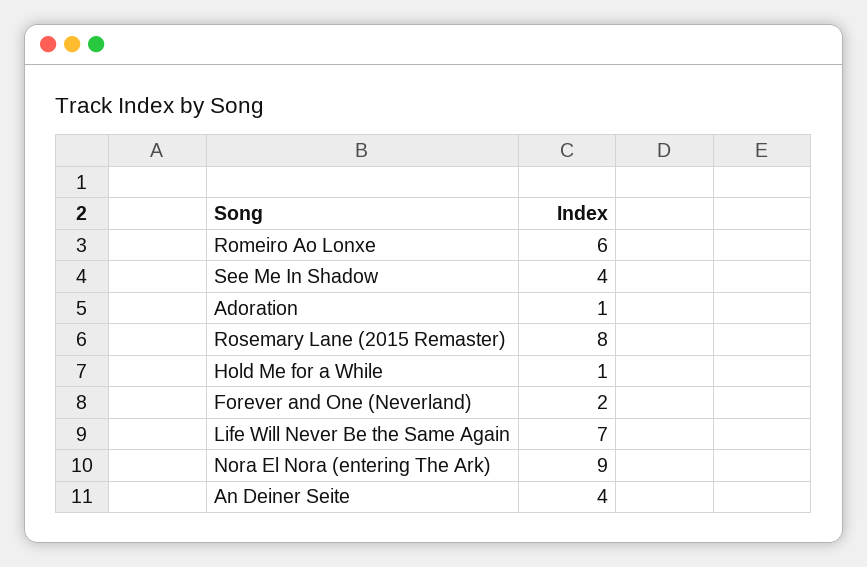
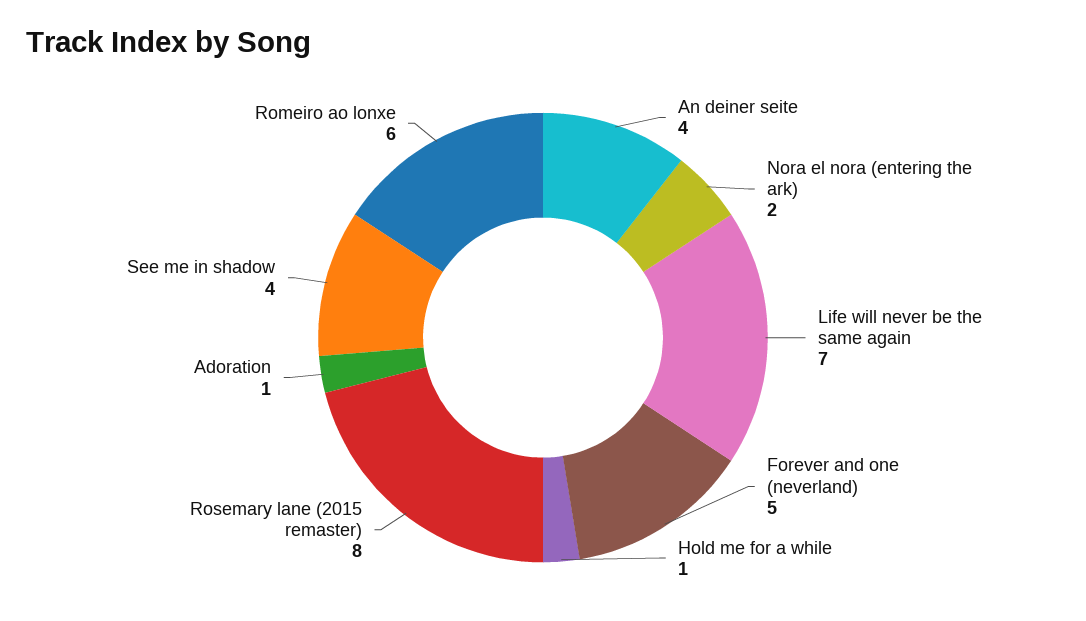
Forever and One (Neverland): 2 -> 5
Nora El Nora (entering The Ark): 9 -> 2

